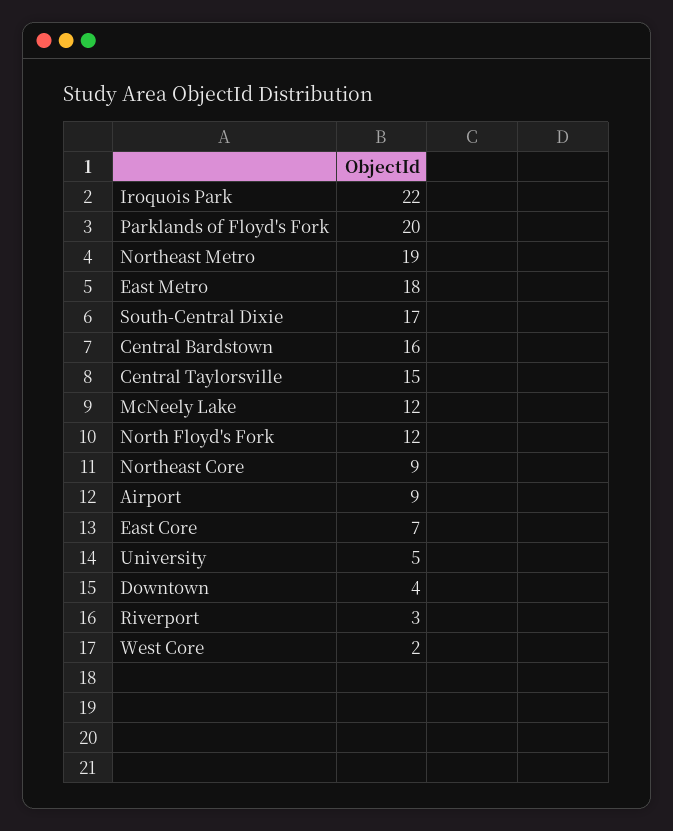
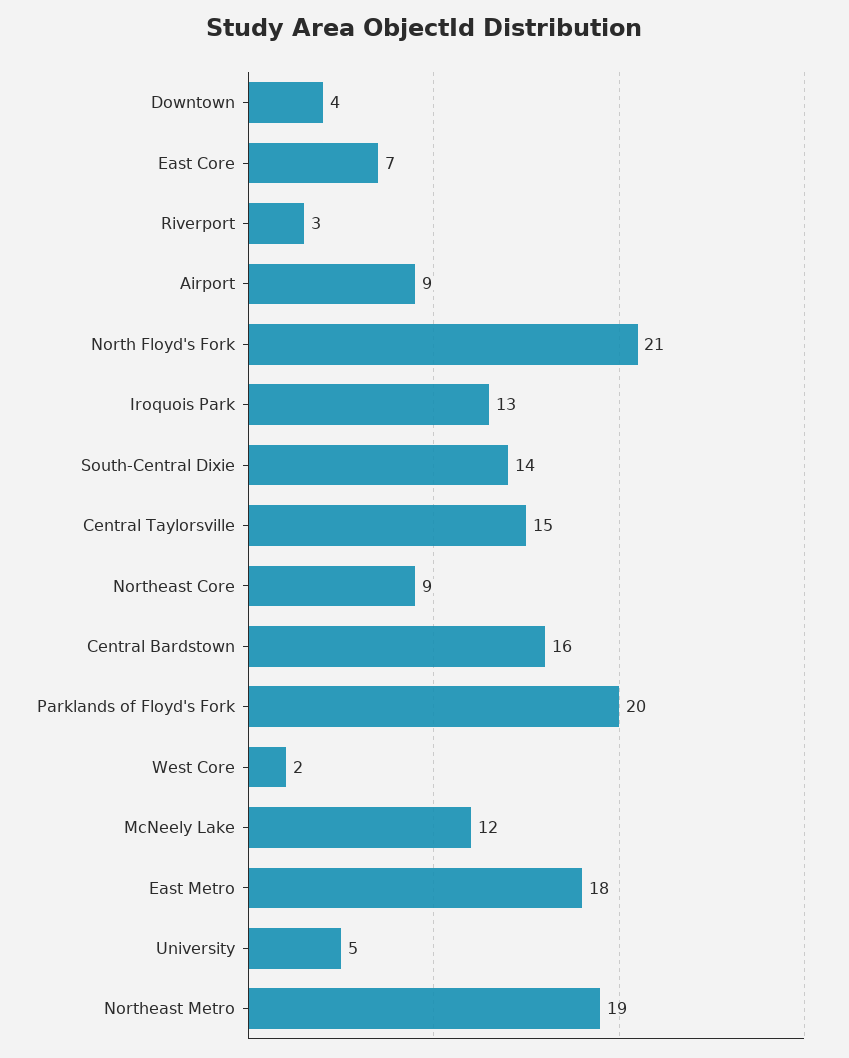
Iroquois Park: 22 -> 13
South-Central Dixie: 17 -> 14
North Floyd's Fork: 12 -> 21

